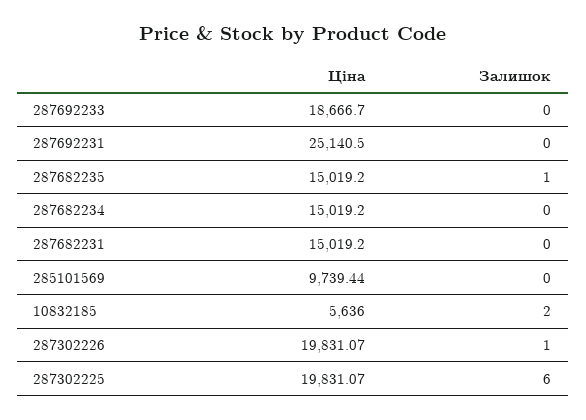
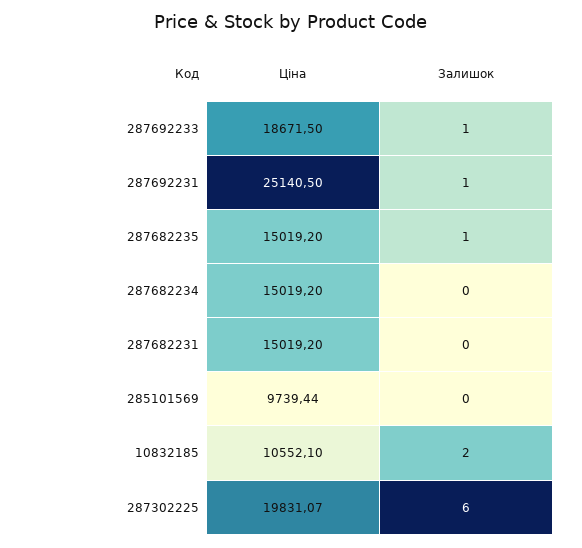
Ціна, 287692233: 18666.7 -> 18671.5
Залишок, 287692233: 0 -> 1
Залишок, 287692231: 0 -> 1
Ціна, 10832185: 5636 -> 10552.1
Ціна, 287302226: 19831.07 -> none
Залишок, 287302226: 1 -> none

